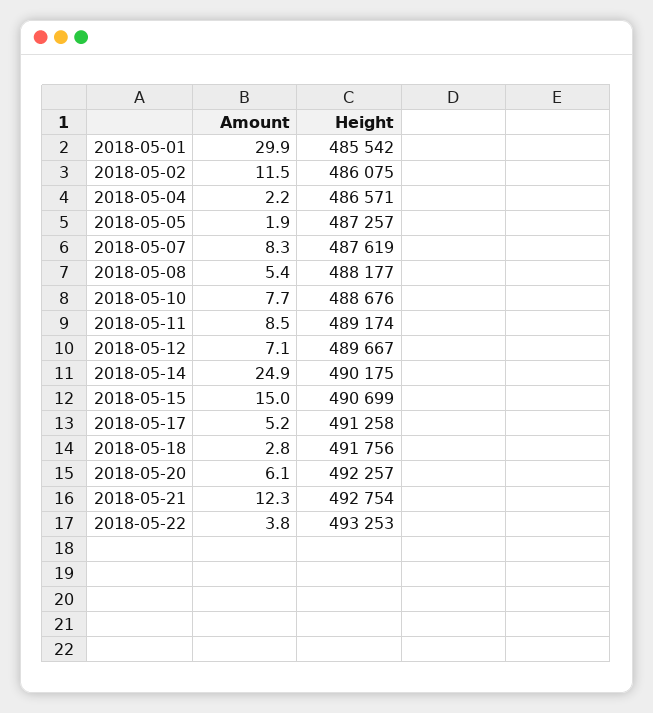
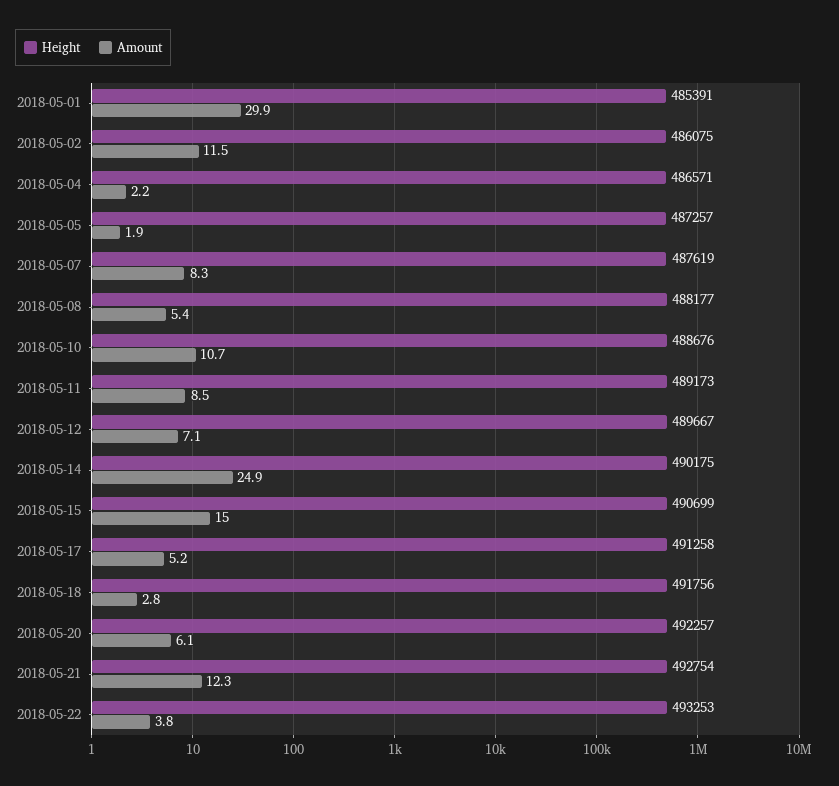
Height, 2018-05-01: 485542 -> 485391
Amount, 2018-05-10: 7.7 -> 10.7
Height, 2018-05-11: 489174 -> 489173

